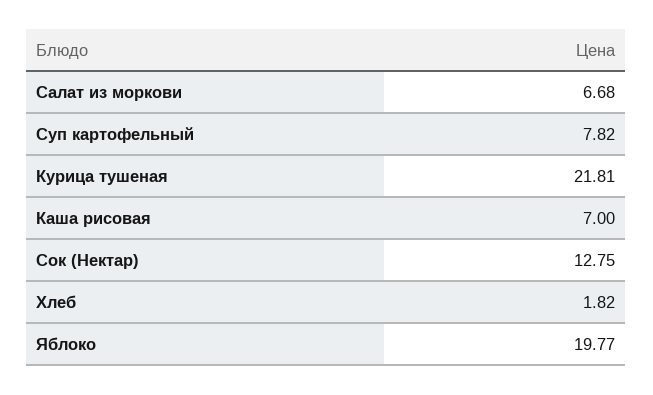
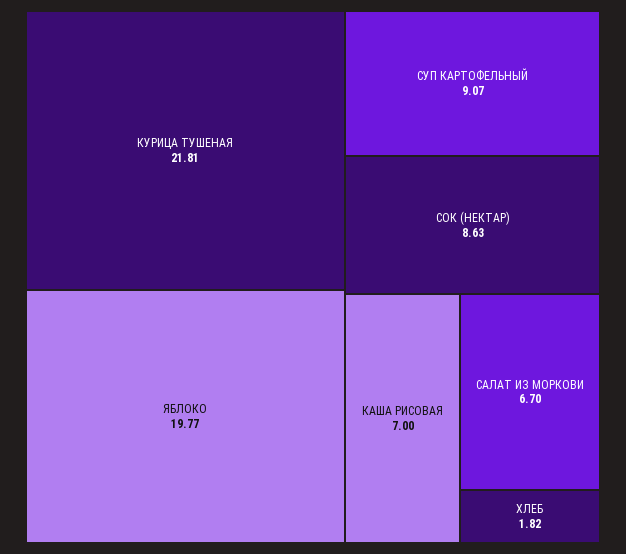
Салат из моркови: 6.68 -> 6.7
Суп картофельный: 7.82 -> 9.07
Сок (Нектар): 12.75 -> 8.63

